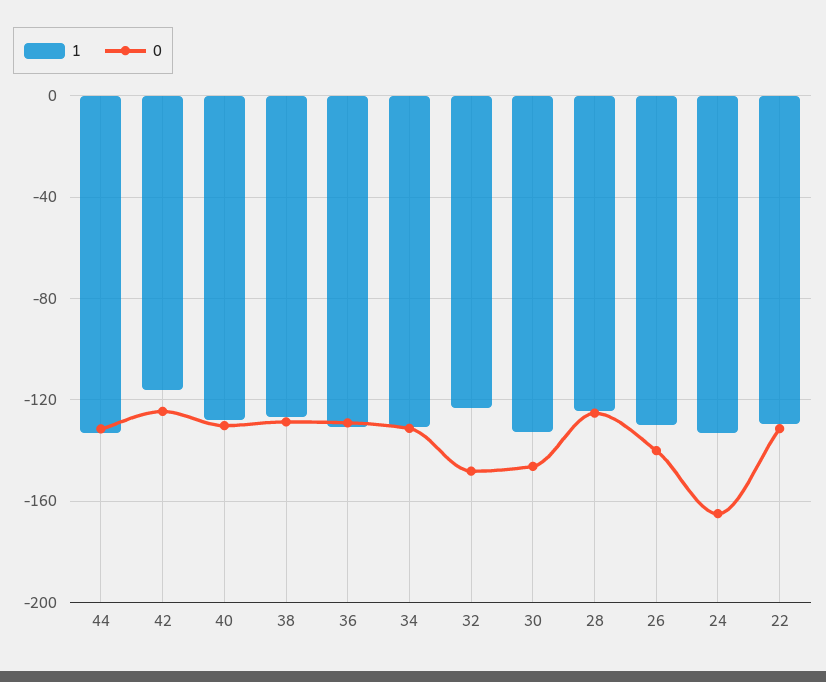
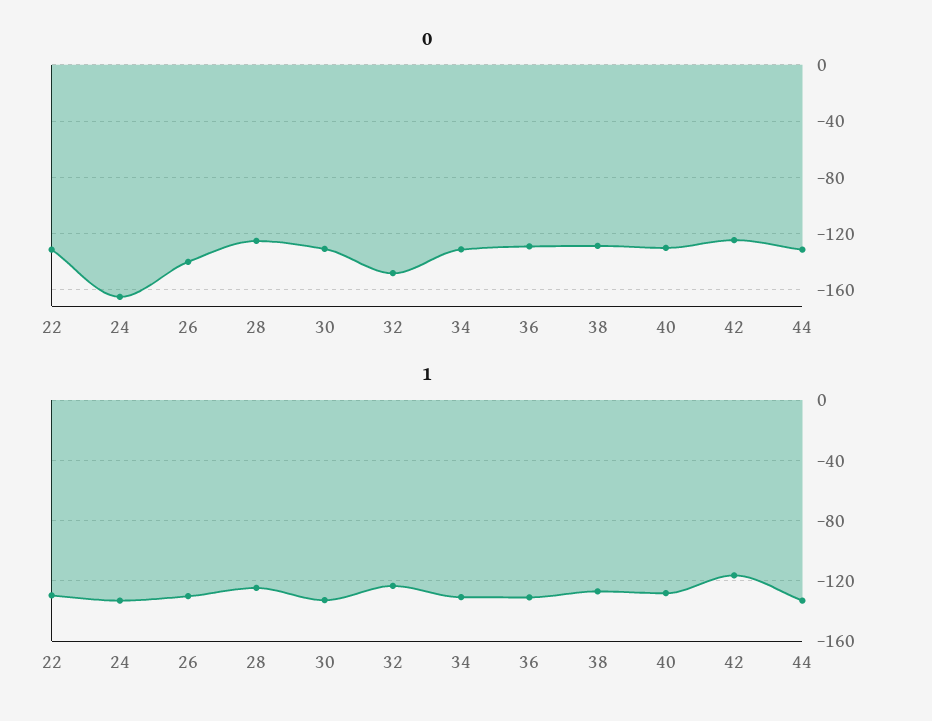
0, 30: -145 -> -130

